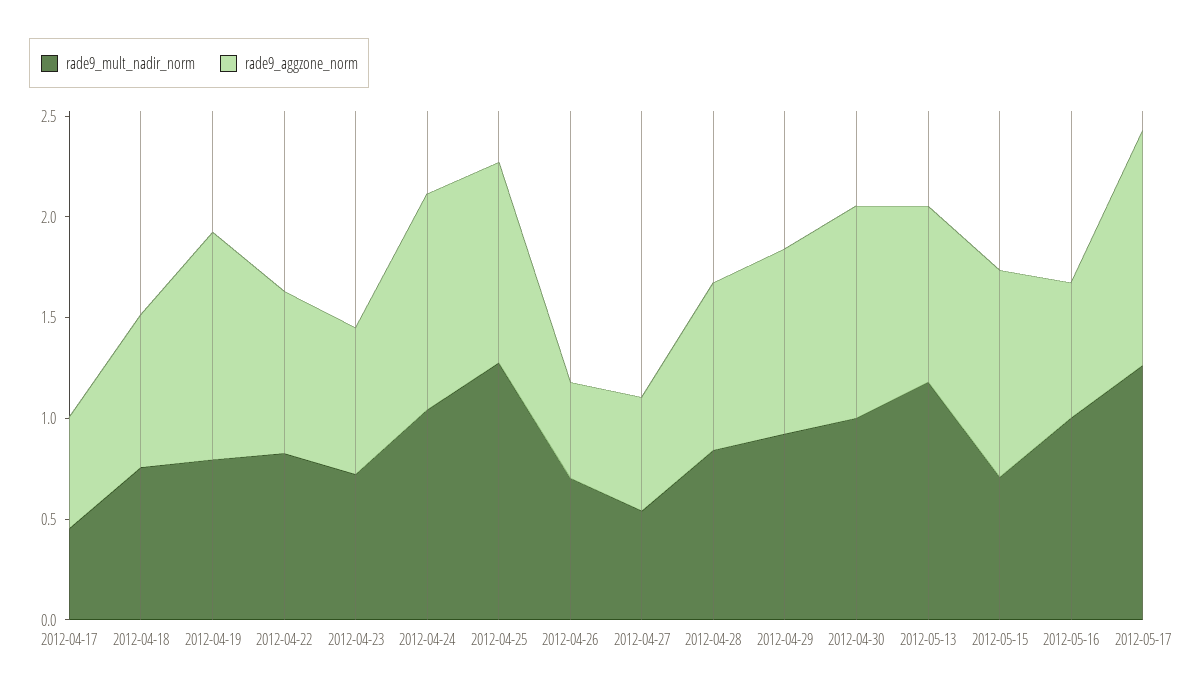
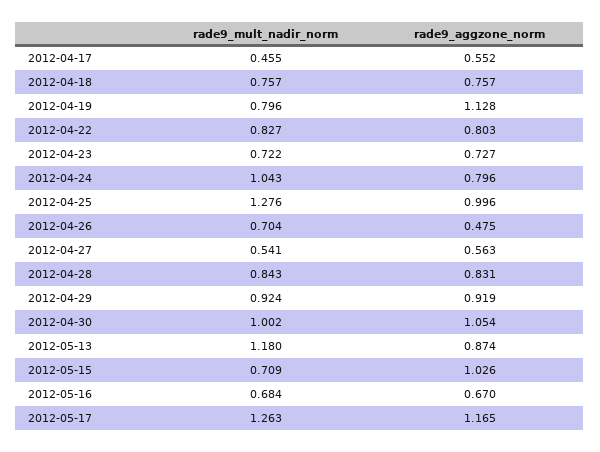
rade9_aggzone_norm, 2012-04-24: 1.1 -> 0.796
rade9_mult_nadir_norm, 2012-05-16: 1 -> 0.684

